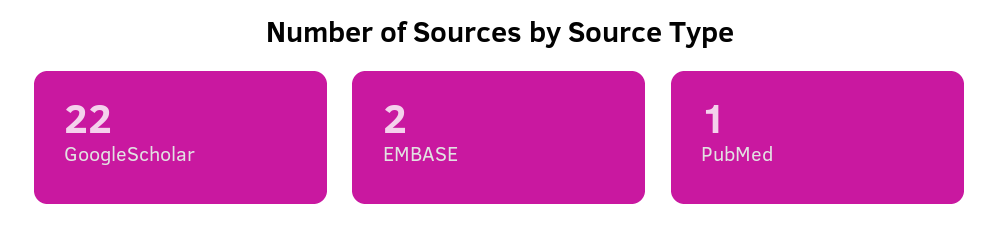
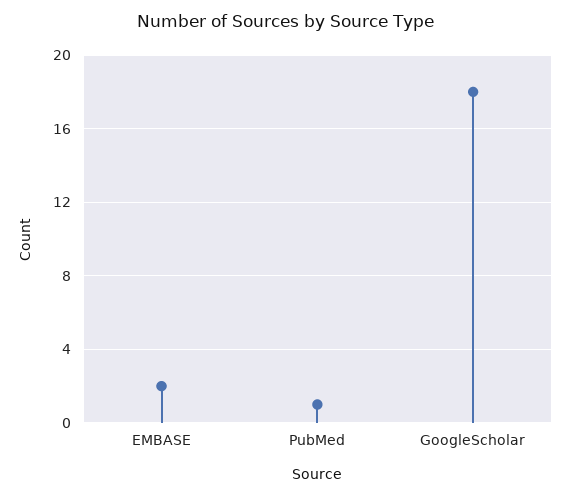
GoogleScholar: 22 -> 18

